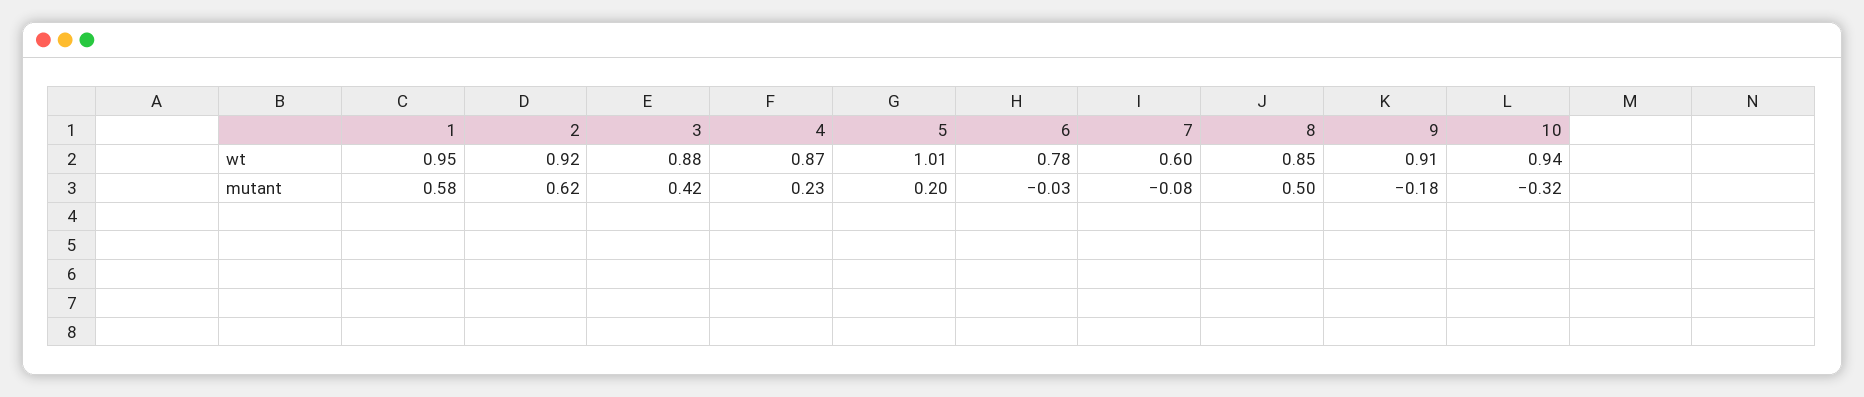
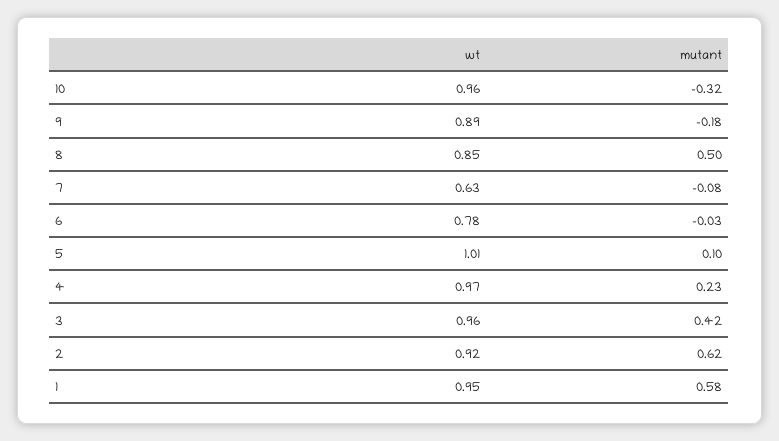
3, wt: 0.88 -> 0.96
4, wt: 0.87 -> 0.97
7, wt: 0.6 -> 0.63
9, wt: 0.91 -> 0.89
10, wt: 0.94 -> 0.96
5, mutant: 0.2 -> 0.1

